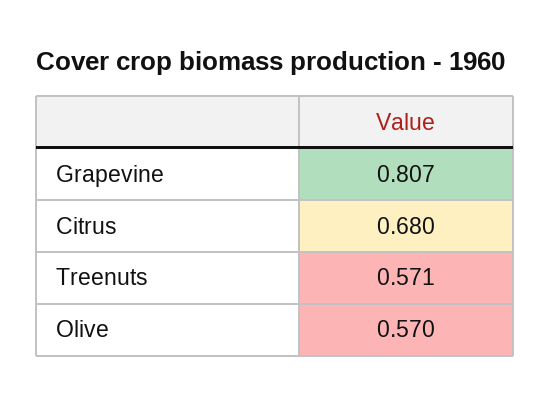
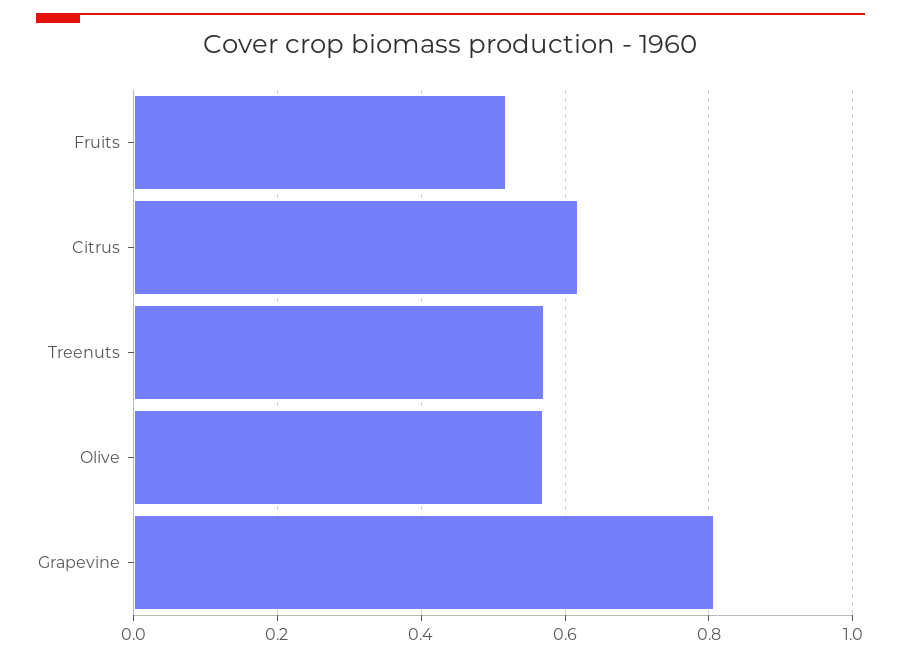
Citrus: 0.68 -> 0.62
Fruits: none -> 0.52

